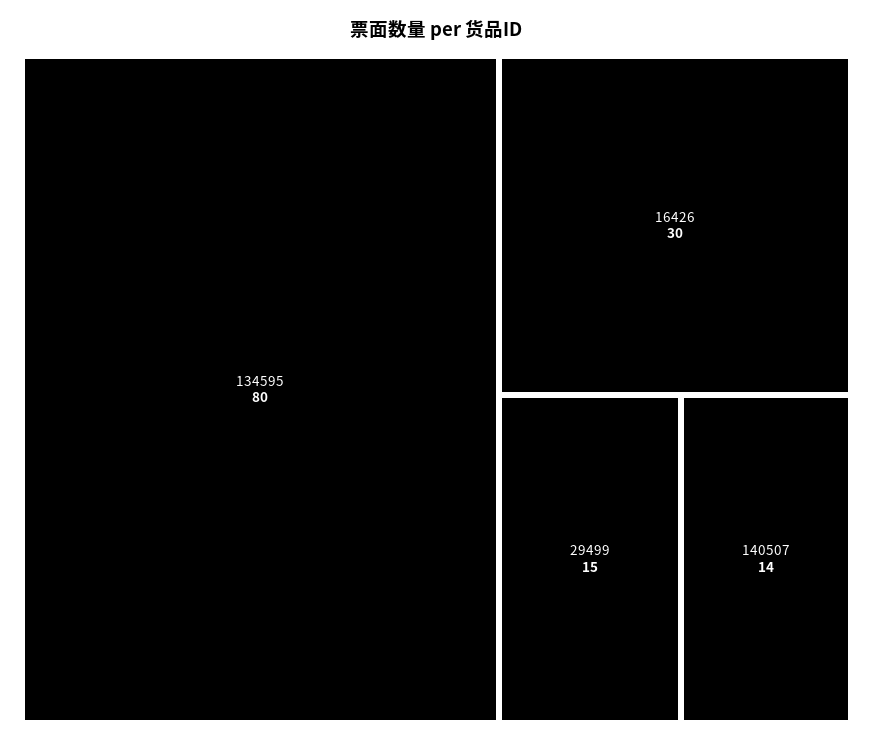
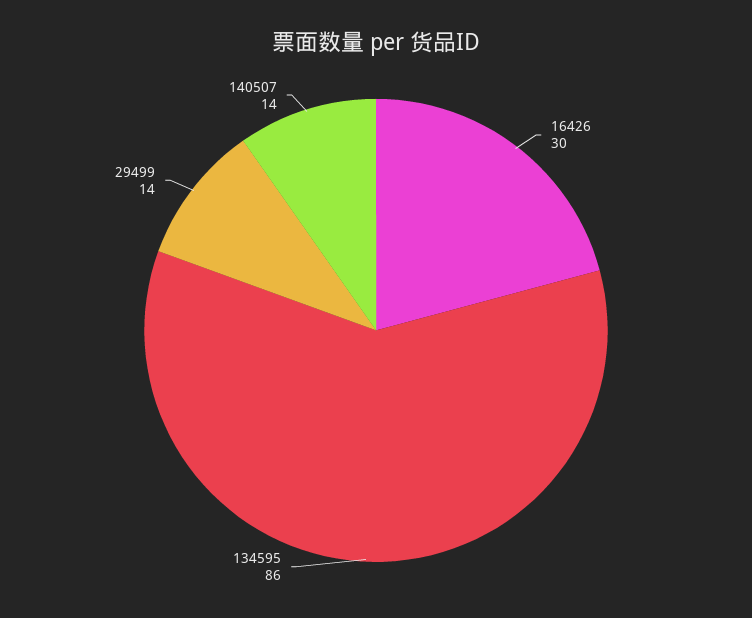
134595: 80 -> 86
29499: 15 -> 14

